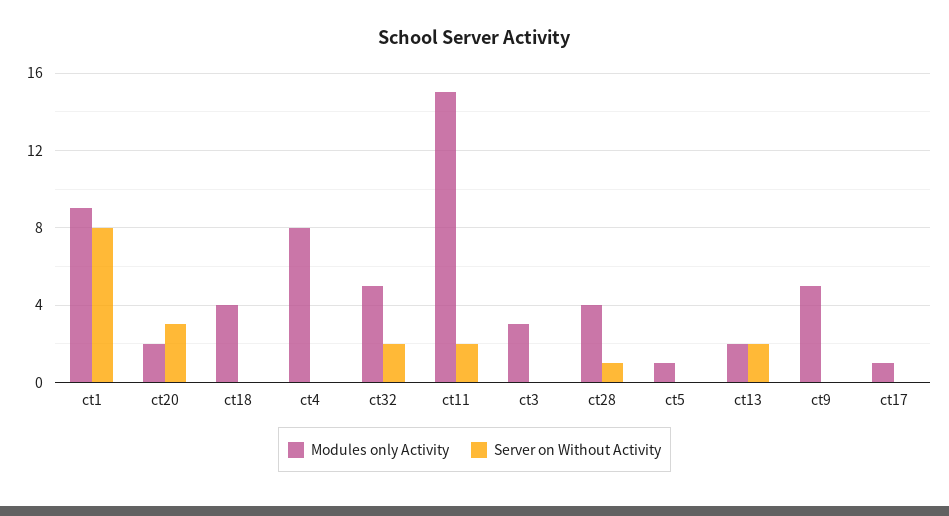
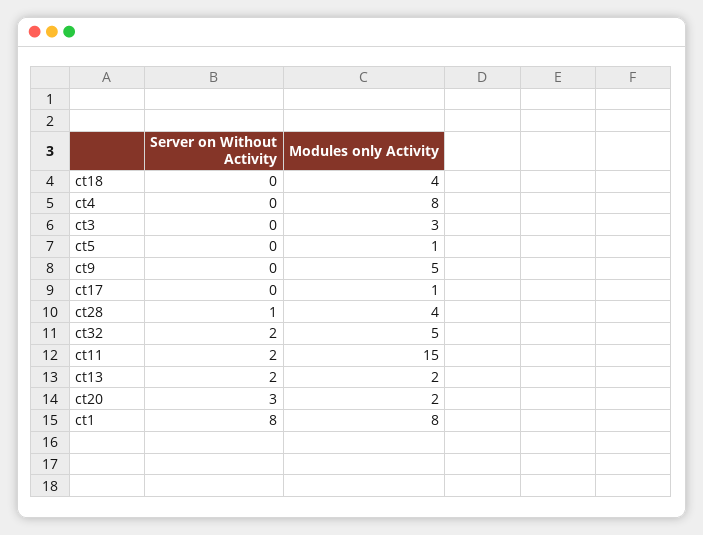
Modules only Activity, ct1: 9 -> 8

